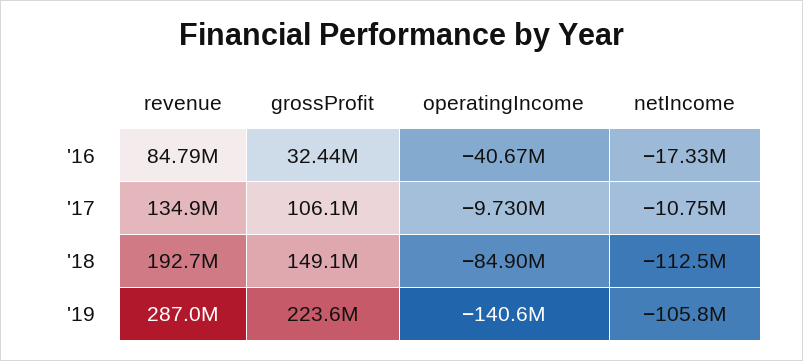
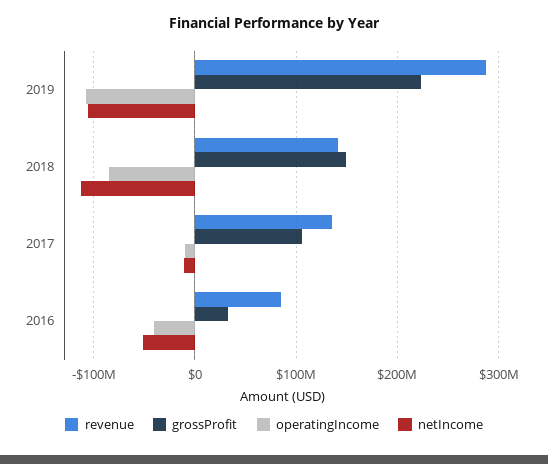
netIncome, '16: -17330000 -> -50000000
revenue, '18: 192700000 -> 140000000
operatingIncome, '19: -140600000 -> -110000000

